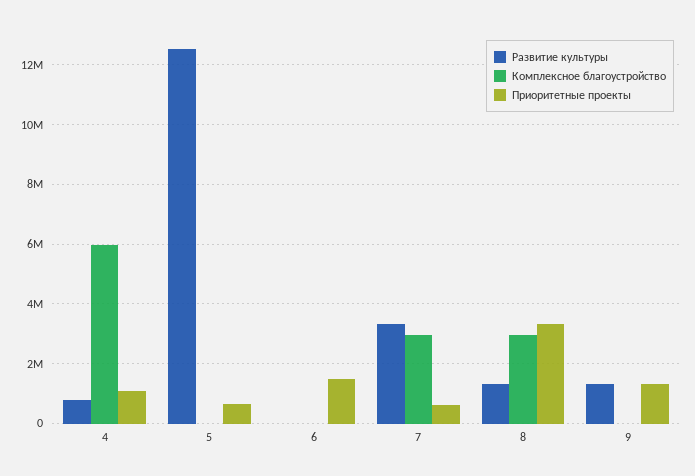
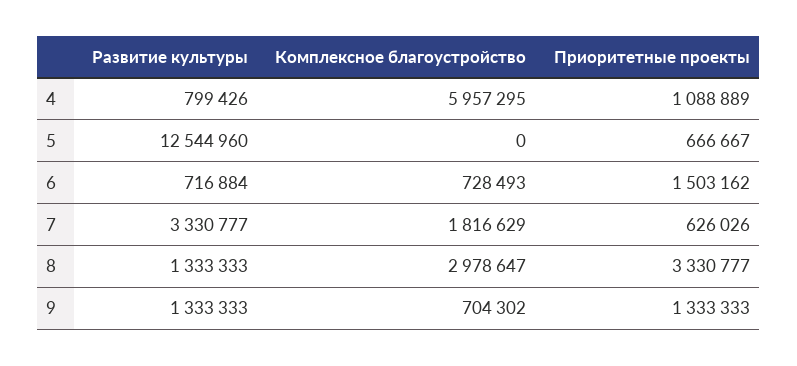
Развитие культуры, 6: 0 -> 716884
Комплексное благоустройство, 6: 0 -> 728493
Комплексное благоустройство, 7: 3000000 -> 1816629
Комплексное благоустройство, 9: 0 -> 704302

